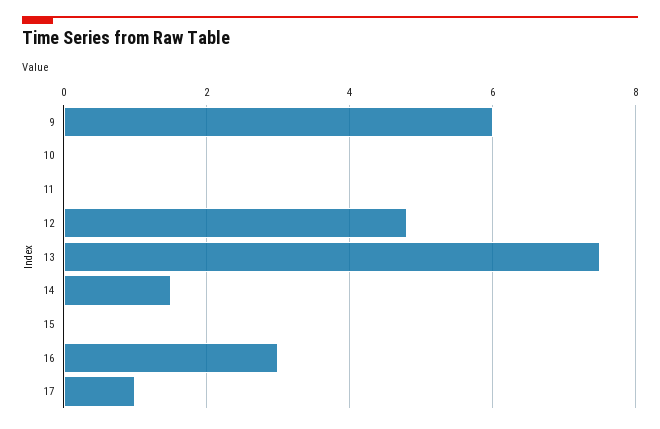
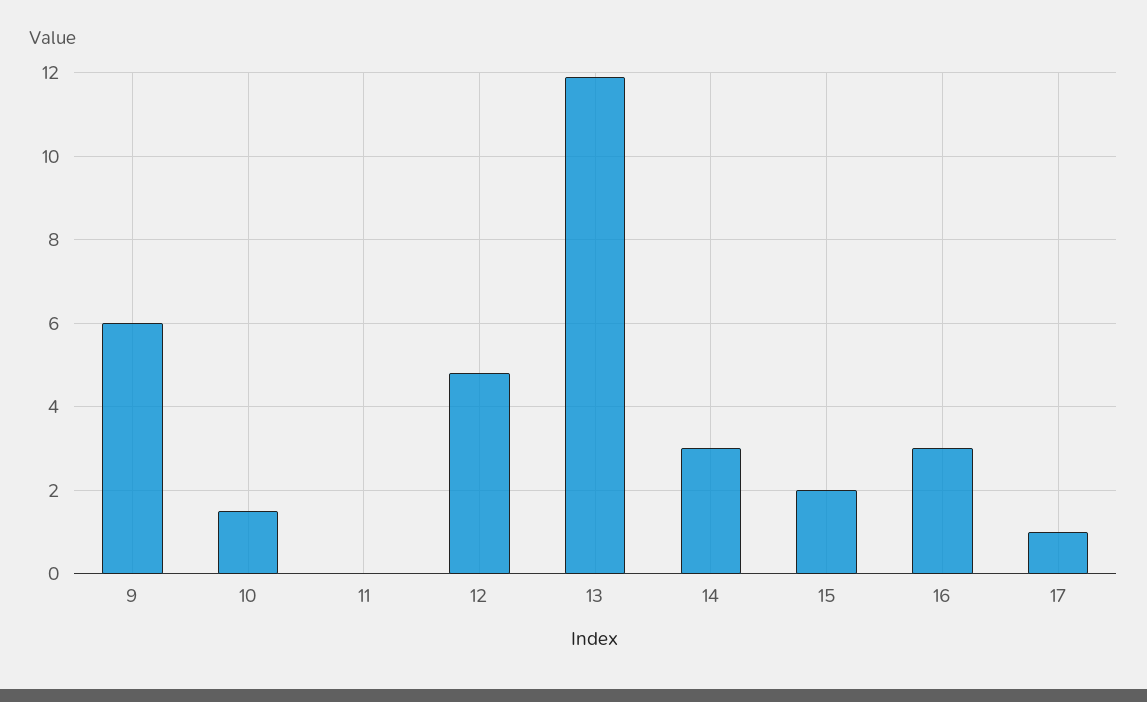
10: 0 -> 1.5
13: 7.5 -> 12
14: 1.5 -> 3
15: 0 -> 2

